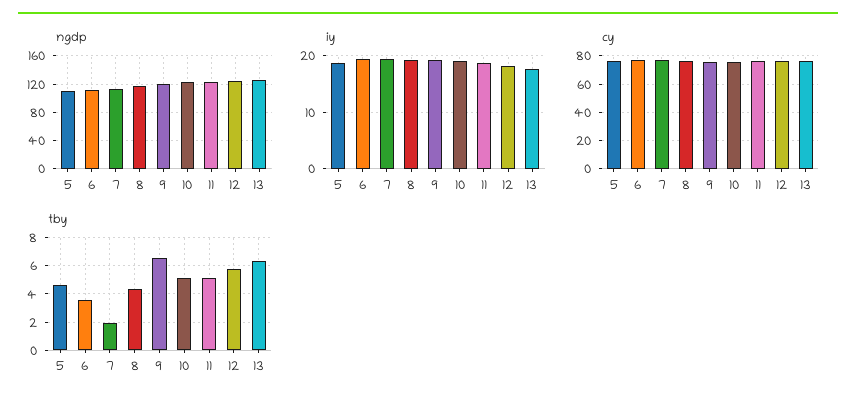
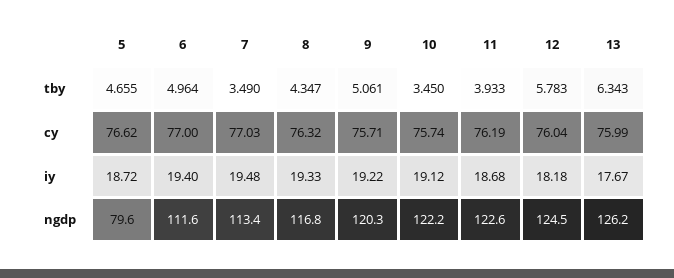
ngdp, 5: 110 -> 79.6
tby, 6: 3.5 -> 4.964
tby, 7: 2 -> 3.49
tby, 9: 6.5 -> 5.061
tby, 10: 5 -> 3.45
tby, 11: 5 -> 3.933

